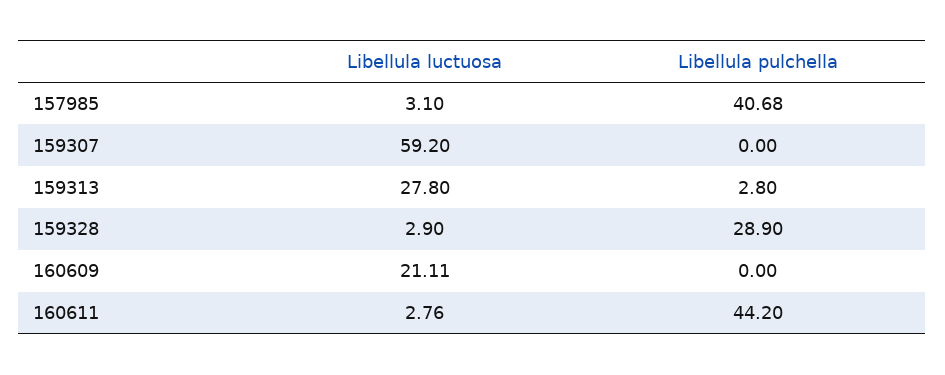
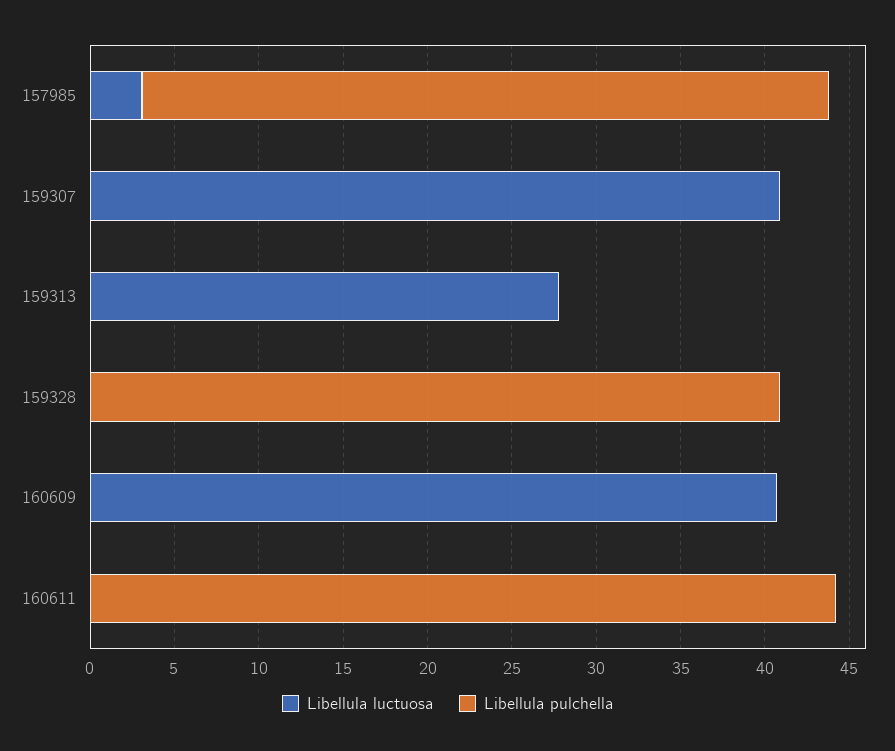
Libellula luctuosa, 159307: 59.2 -> 41
Libellula pulchella, 159313: 2.8 -> 0
Libellula luctuosa, 159328: 2.9 -> 0
Libellula pulchella, 159328: 28.9 -> 41
Libellula luctuosa, 160609: 21.11 -> 41
Libellula luctuosa, 160611: 2.76 -> 0

